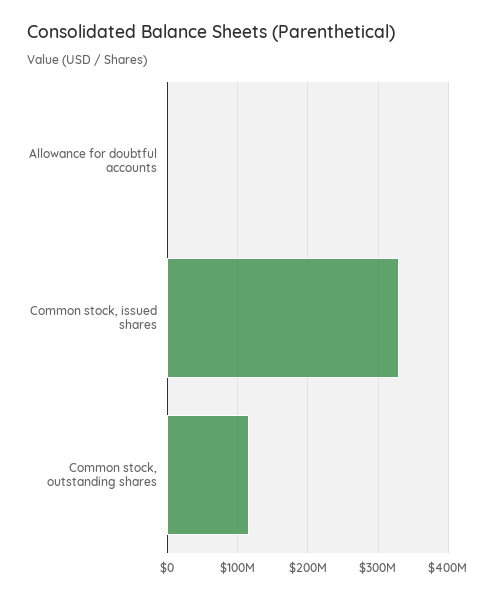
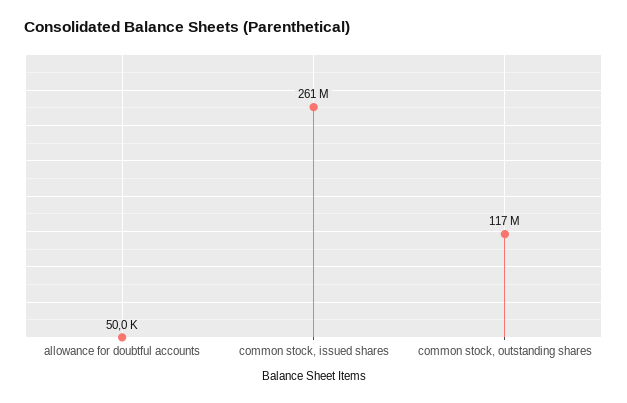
Common stock, issued shares: 330000000 -> 261000000

